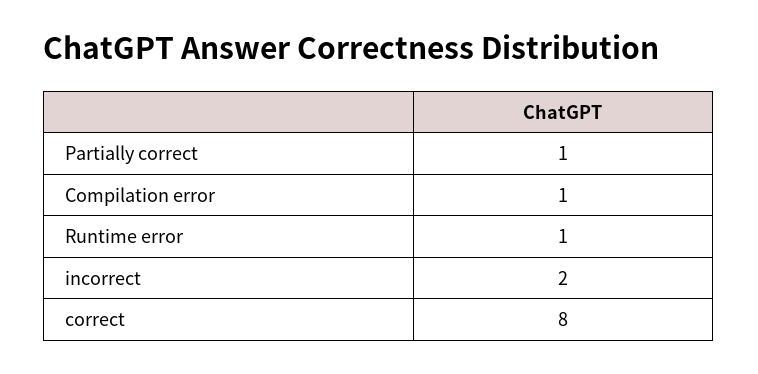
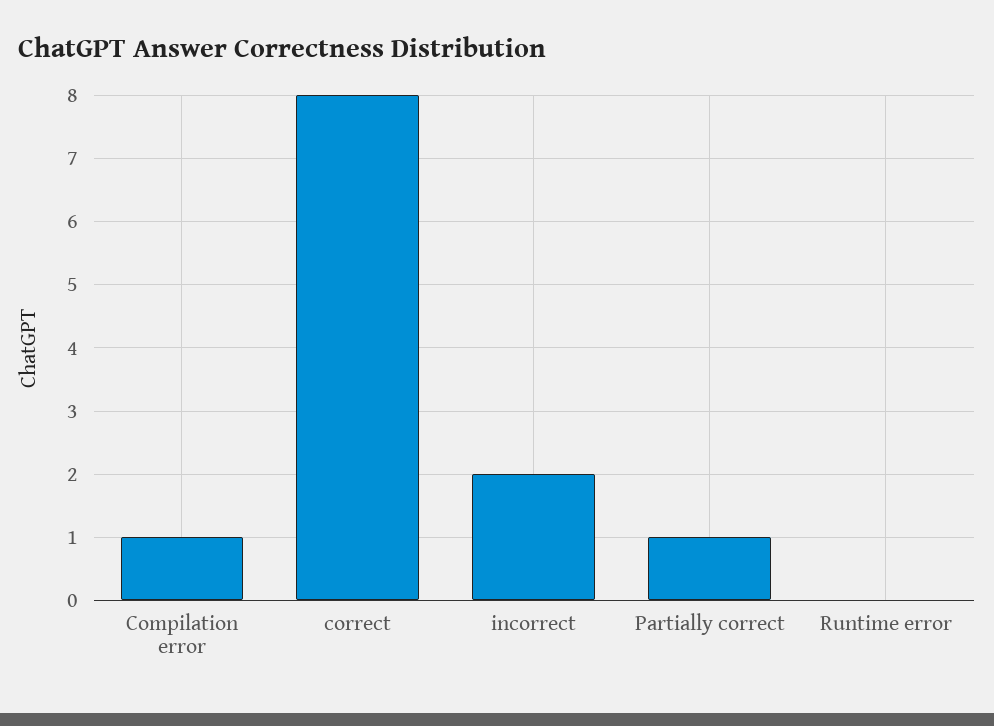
Runtime error: 1 -> 0

